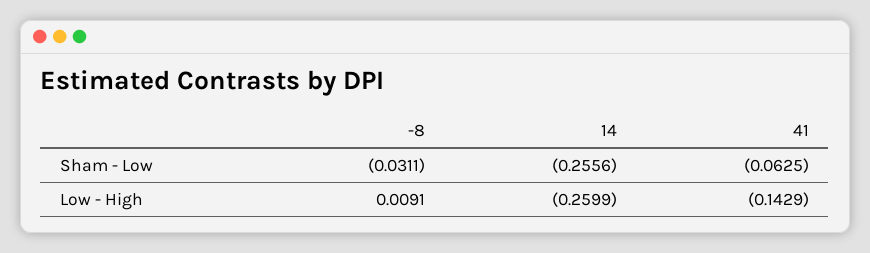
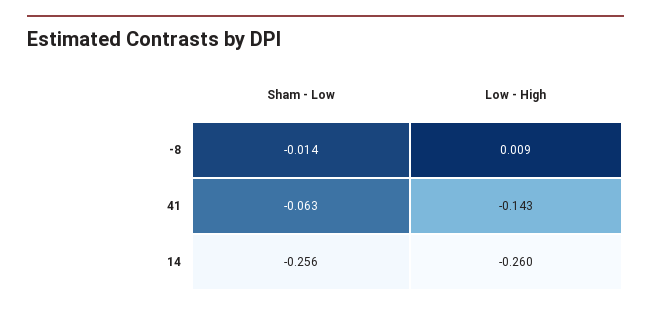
-8, Sham - Low: -0.0311 -> -0.014

